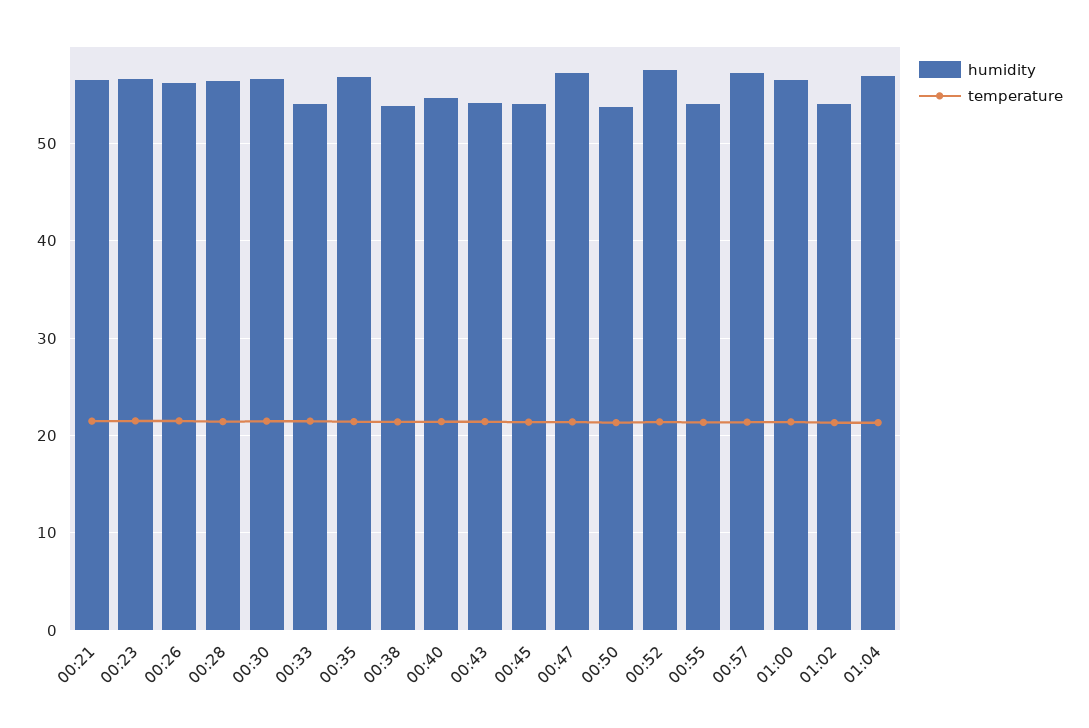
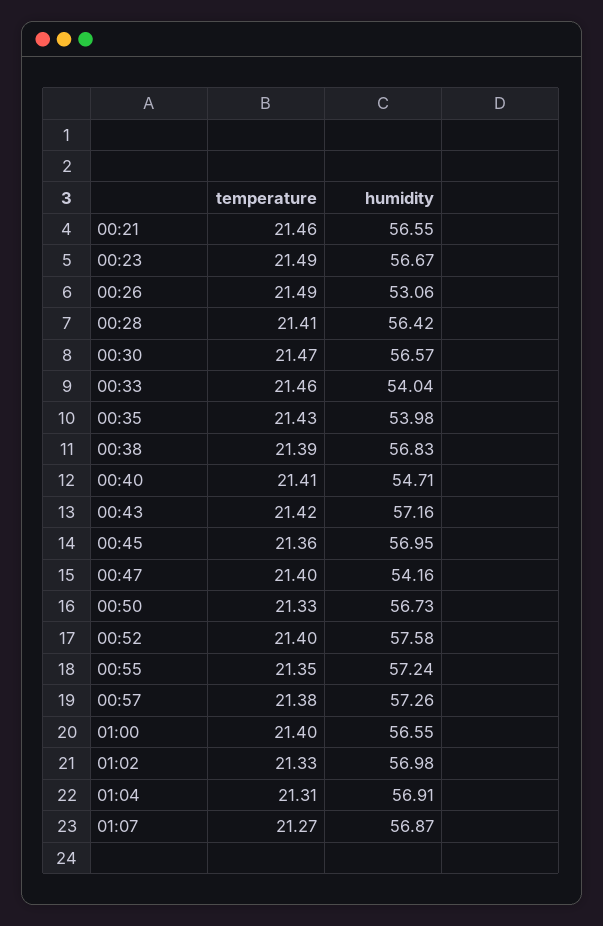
humidity, 00:26: 56 -> 53.06
humidity, 00:35: 57 -> 53.98
humidity, 00:38: 54 -> 56.83
humidity, 00:43: 54 -> 57.16
humidity, 00:45: 54 -> 56.95
humidity, 00:47: 57 -> 54.16
humidity, 00:50: 54 -> 56.73
humidity, 00:55: 54 -> 57.24
humidity, 01:02: 54 -> 56.98
temperature, 01:07: none -> 21.27
humidity, 01:07: none -> 56.87

